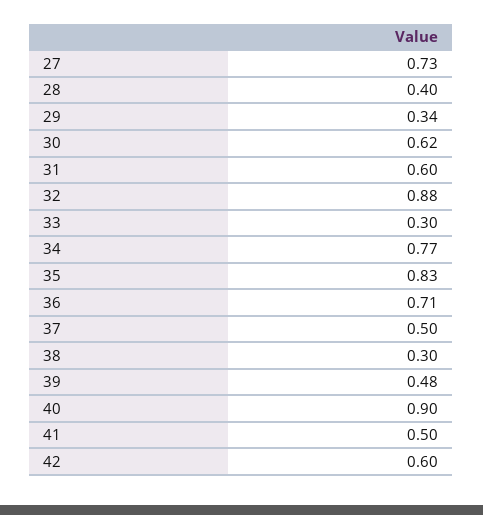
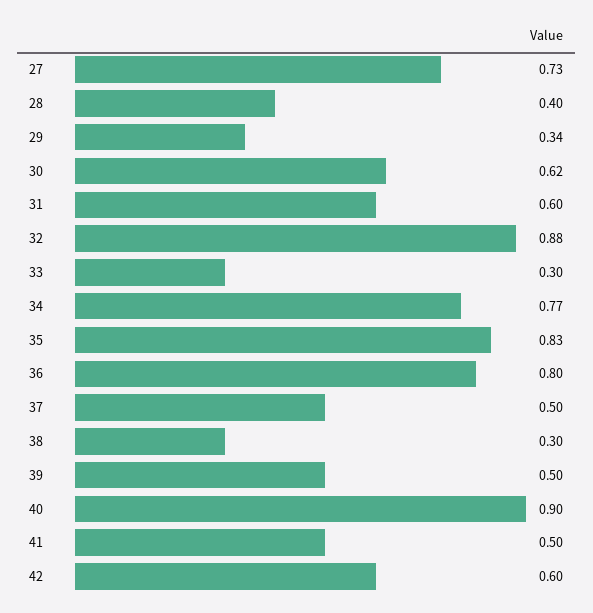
36: 0.71 -> 0.8
39: 0.48 -> 0.5

